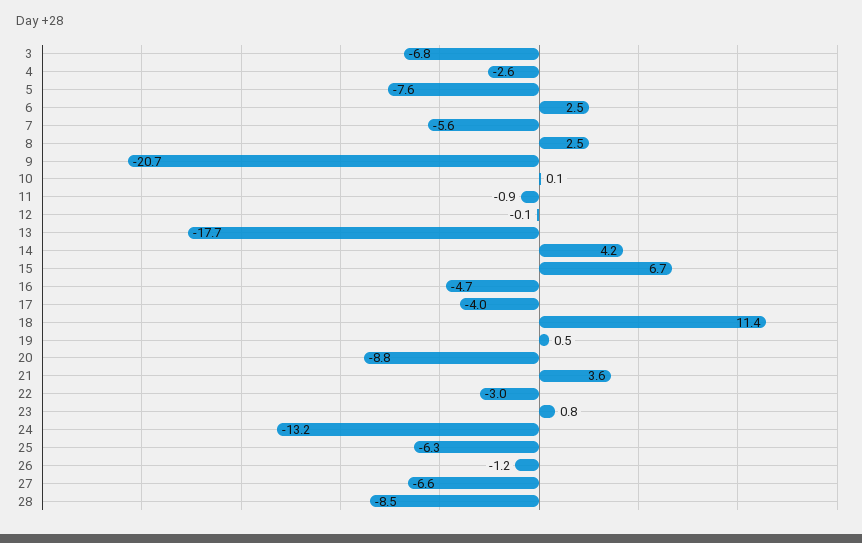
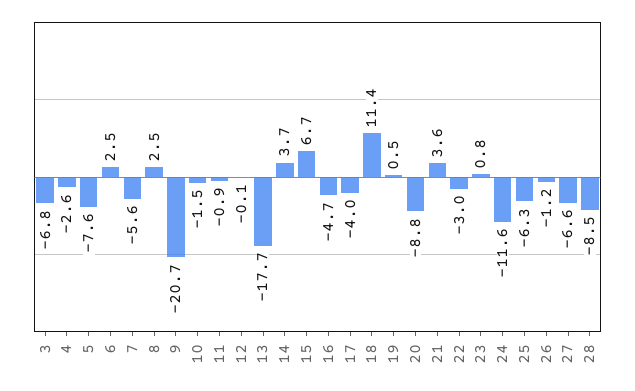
10: 0.1 -> -1.5
14: 4.2 -> 3.7
24: -13.2 -> -11.6

